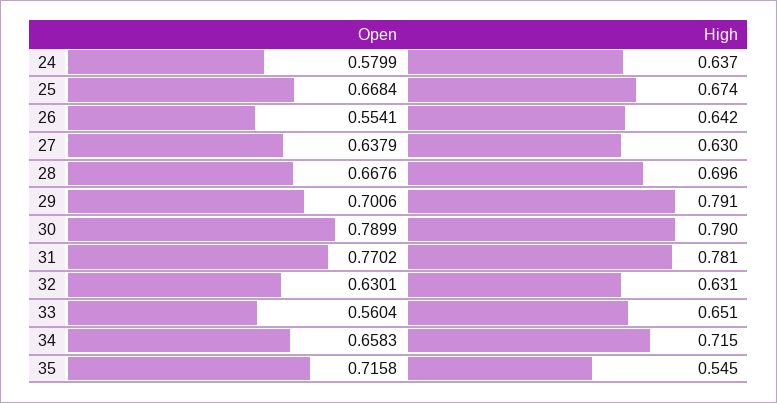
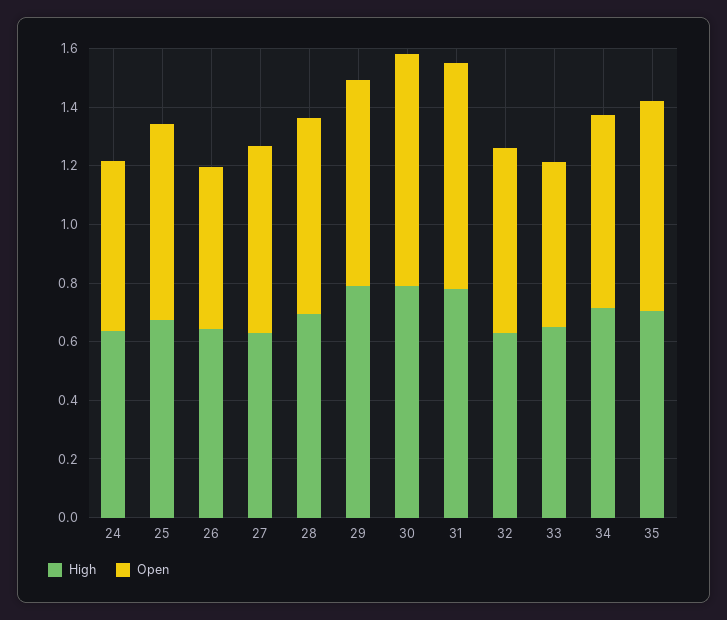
High, 35: 0.545 -> 0.7

